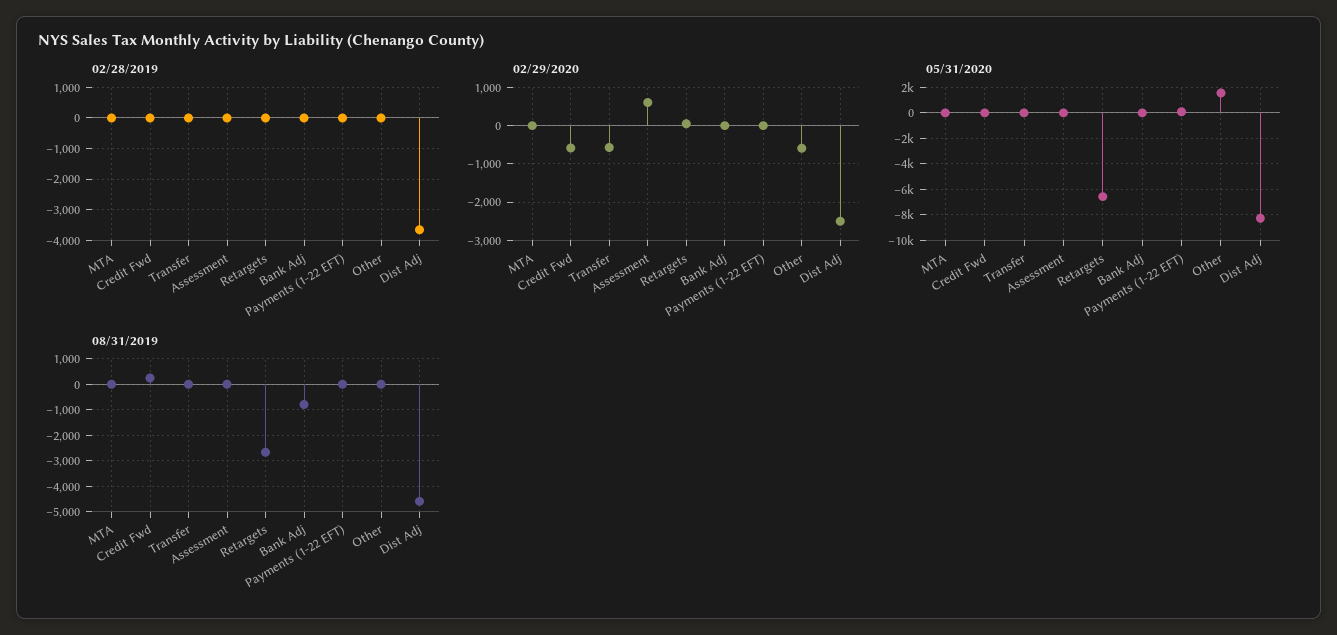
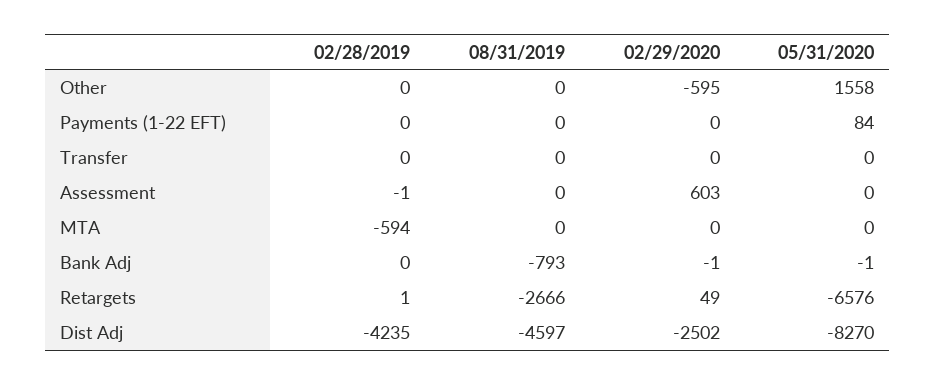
02/28/2019, MTA: 0 -> -594
02/28/2019, Credit Fwd: 0 -> none
02/28/2019, Dist Adj: -3600 -> -4235
02/29/2020, Credit Fwd: -600 -> none
02/29/2020, Transfer: -600 -> 0
05/31/2020, Credit Fwd: 0 -> none
08/31/2019, Credit Fwd: 250 -> none

